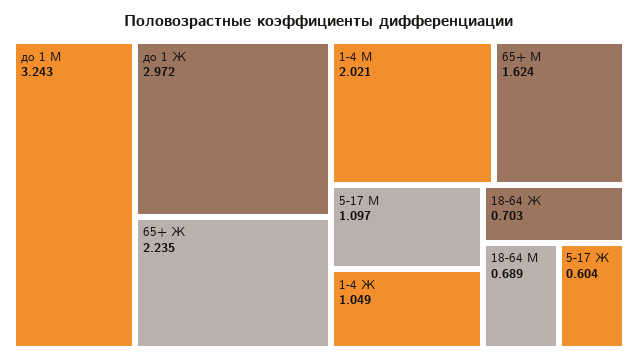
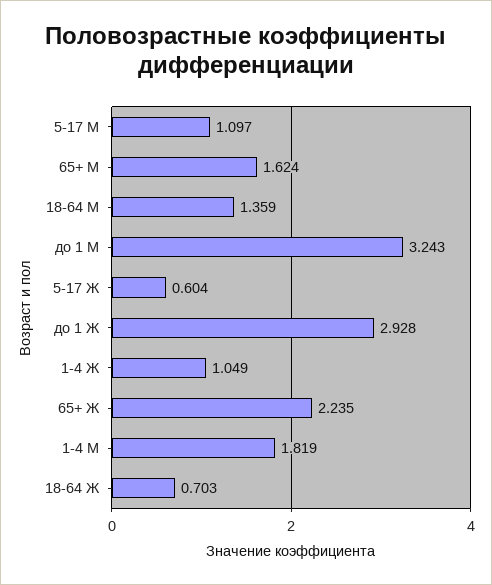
до 1 Ж: 2.972 -> 2.928
1-4 М: 2.021 -> 1.819
18-64 М: 0.689 -> 1.359

